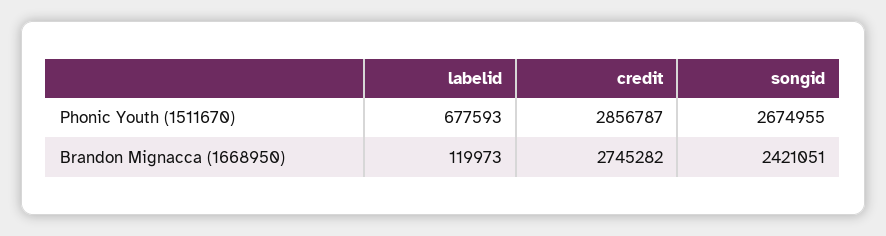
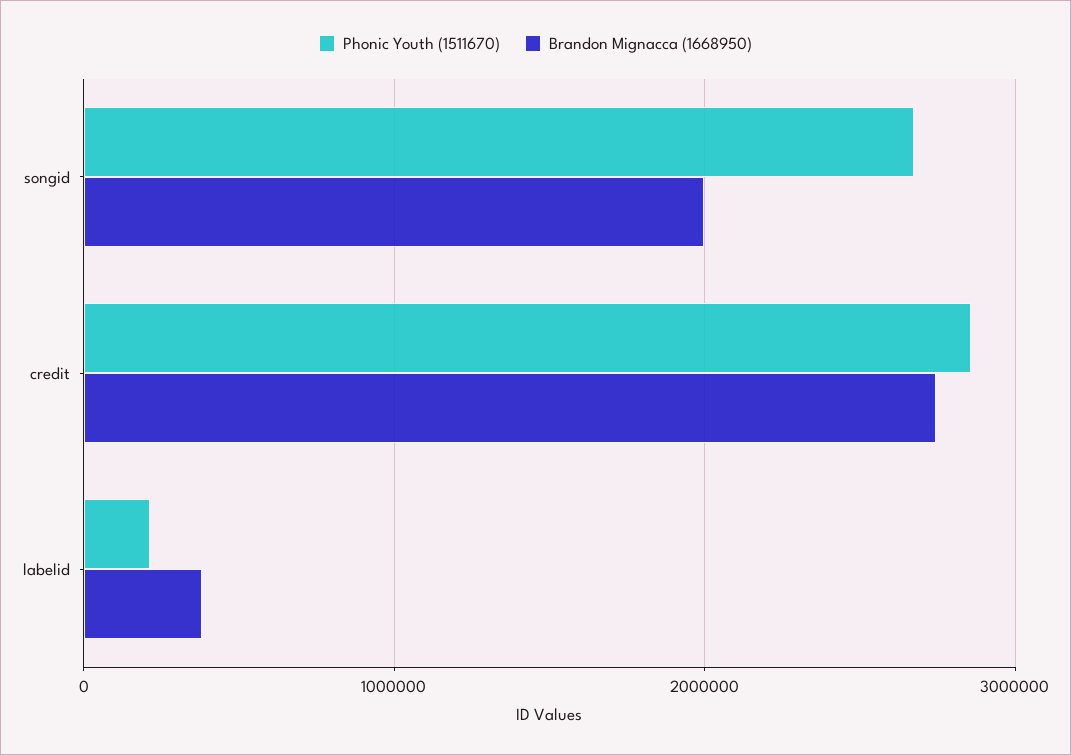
Phonic Youth (1511670), labelid: 677593 -> 200000
Brandon Mignacca (1668950), labelid: 119973 -> 400000
Brandon Mignacca (1668950), songid: 2421051 -> 2000000

